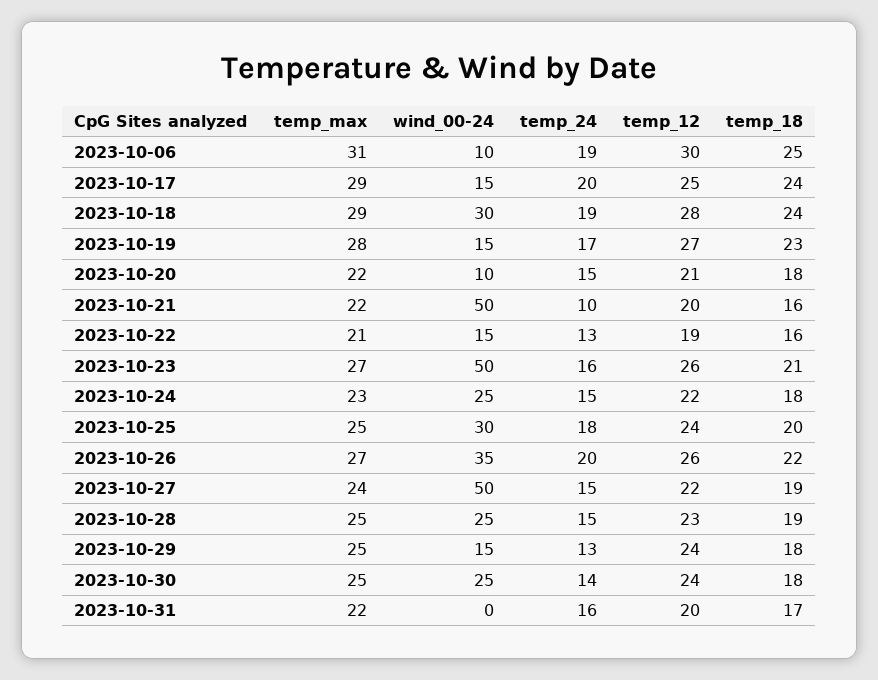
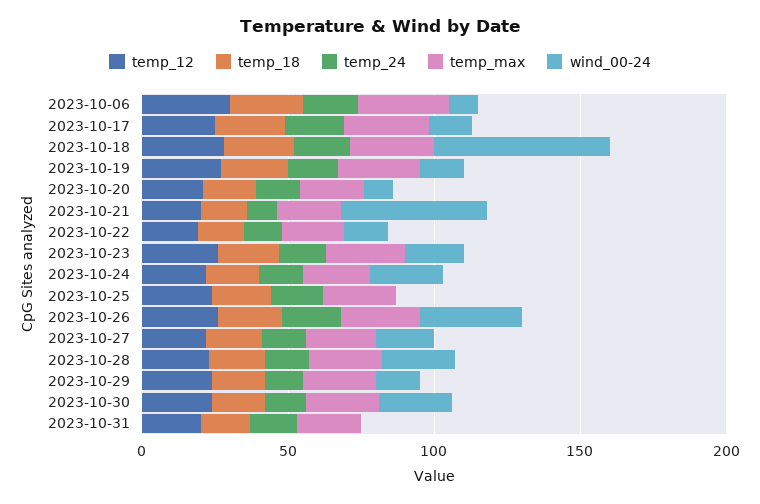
wind_00-24, 2023-10-18: 30 -> 60
wind_00-24, 2023-10-23: 50 -> 20
wind_00-24, 2023-10-25: 30 -> 0
wind_00-24, 2023-10-27: 50 -> 20

